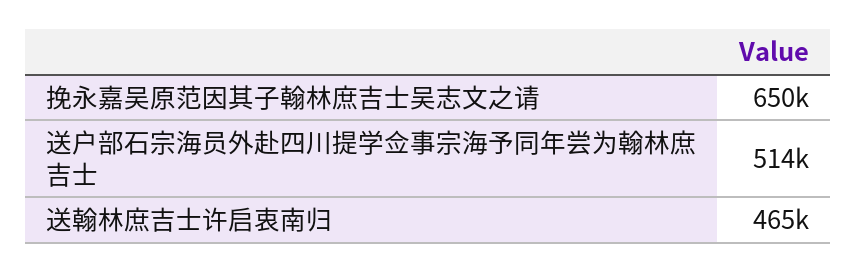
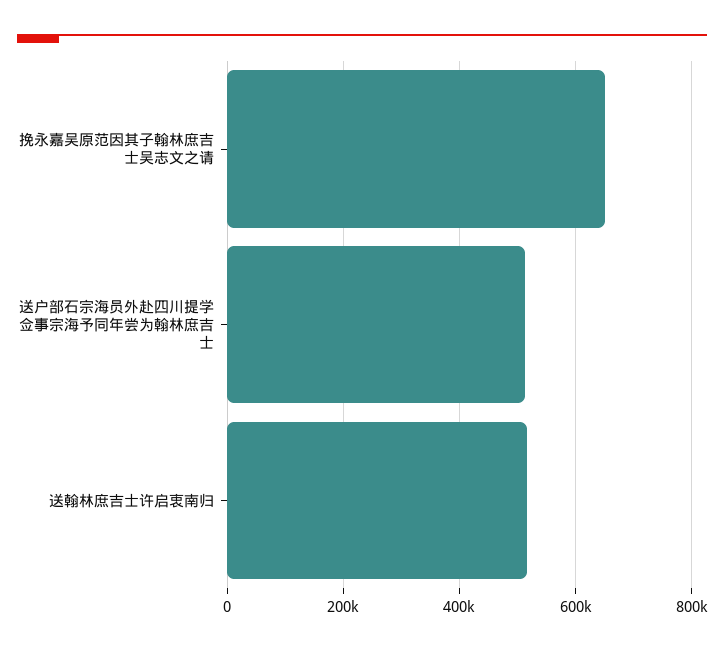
送翰林庶吉士许启衷南归: 465000 -> 520000

